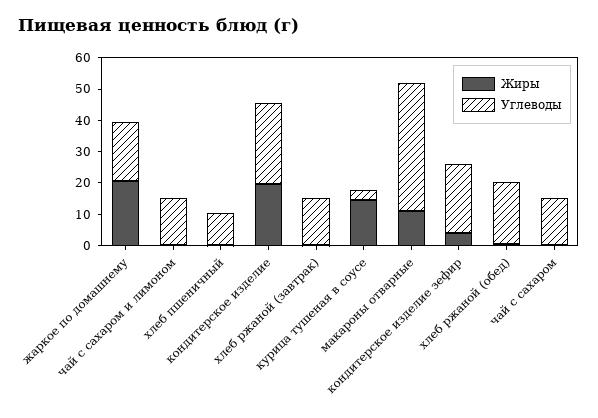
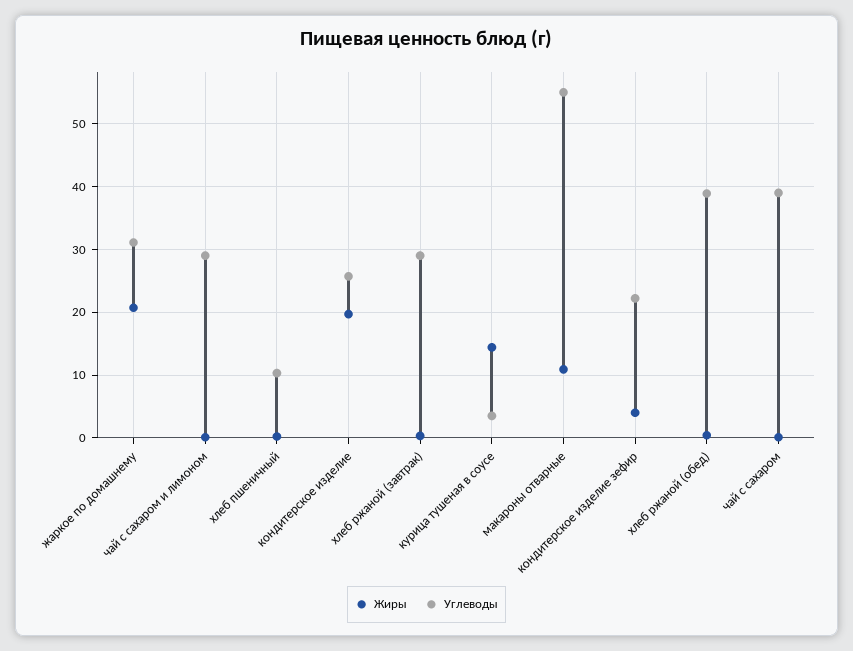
Углеводы, жаркое по домашнему: 20 -> 31
Углеводы, чай с сахаром и лимоном: 15 -> 29
Углеводы, хлеб ржаной (завтрак): 15 -> 29
Углеводы, макароны отварные: 40 -> 55
Углеводы, хлеб ржаной (обед): 20 -> 39
Углеводы, чай с сахаром: 15 -> 39

